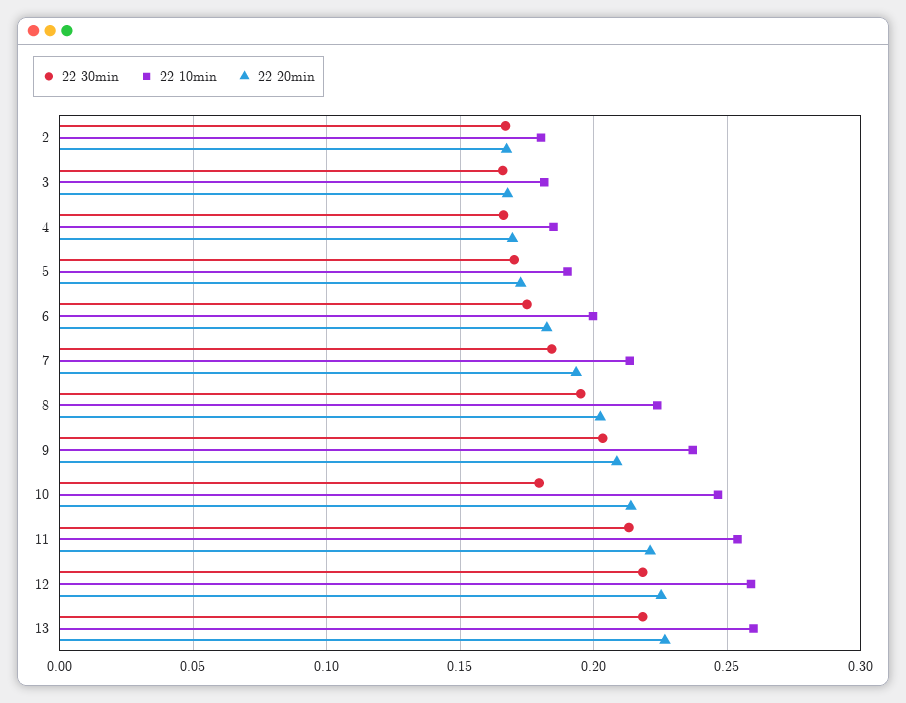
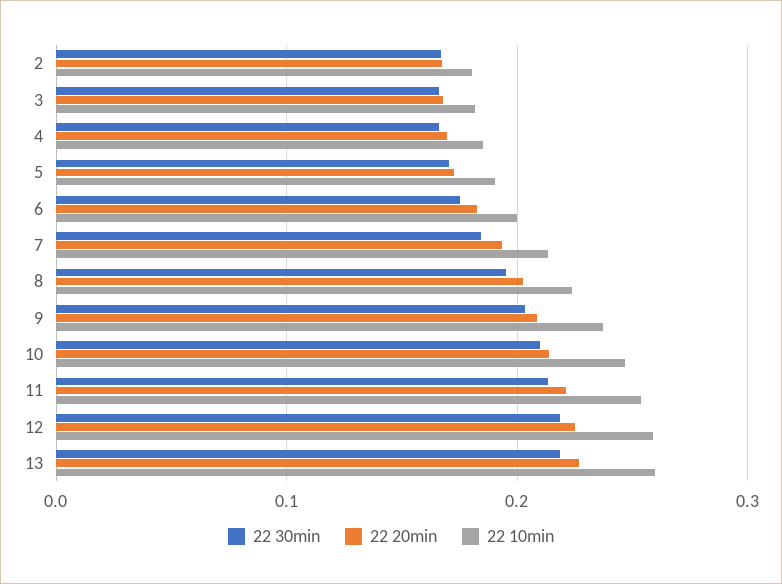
22 30min, 10: 0.18 -> 0.21

